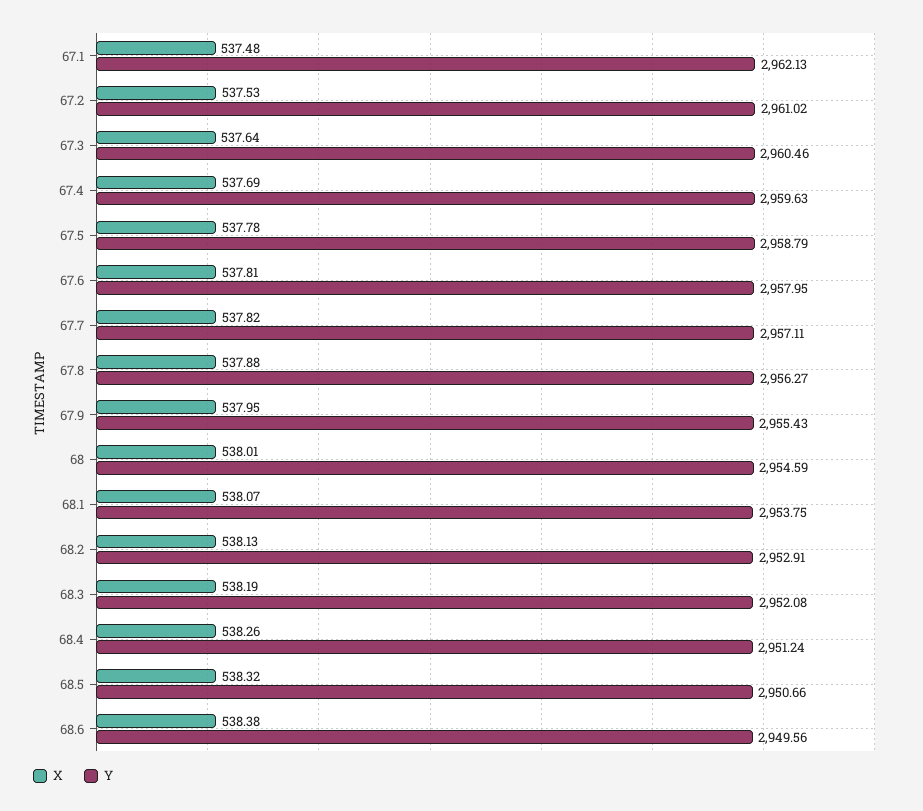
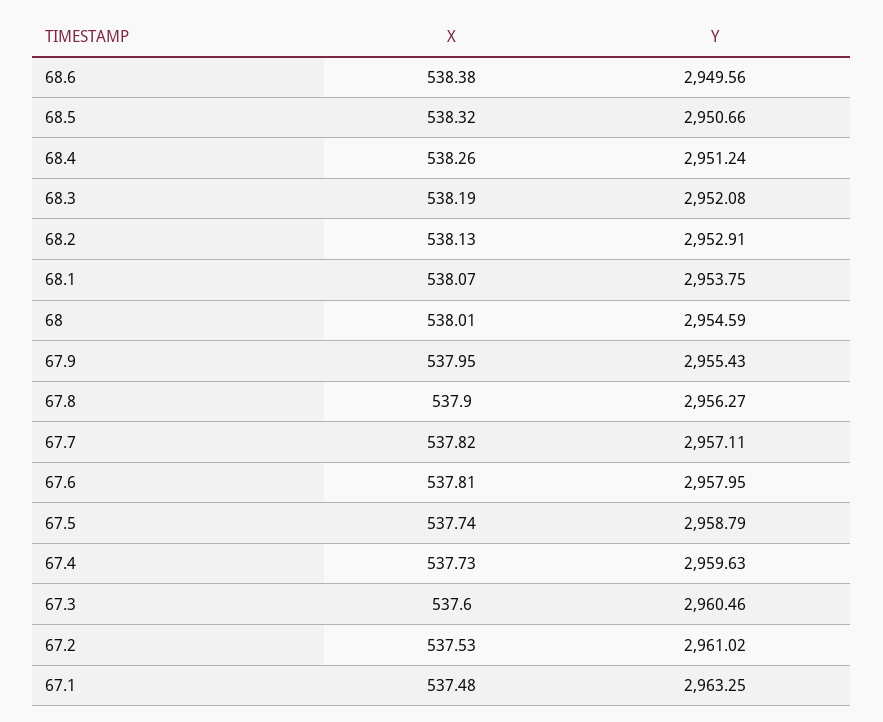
Y, 67.1: 2962.13 -> 2963.25
X, 67.3: 537.64 -> 537.6
X, 67.4: 537.69 -> 537.73
X, 67.5: 537.78 -> 537.74
X, 67.8: 537.88 -> 537.9

